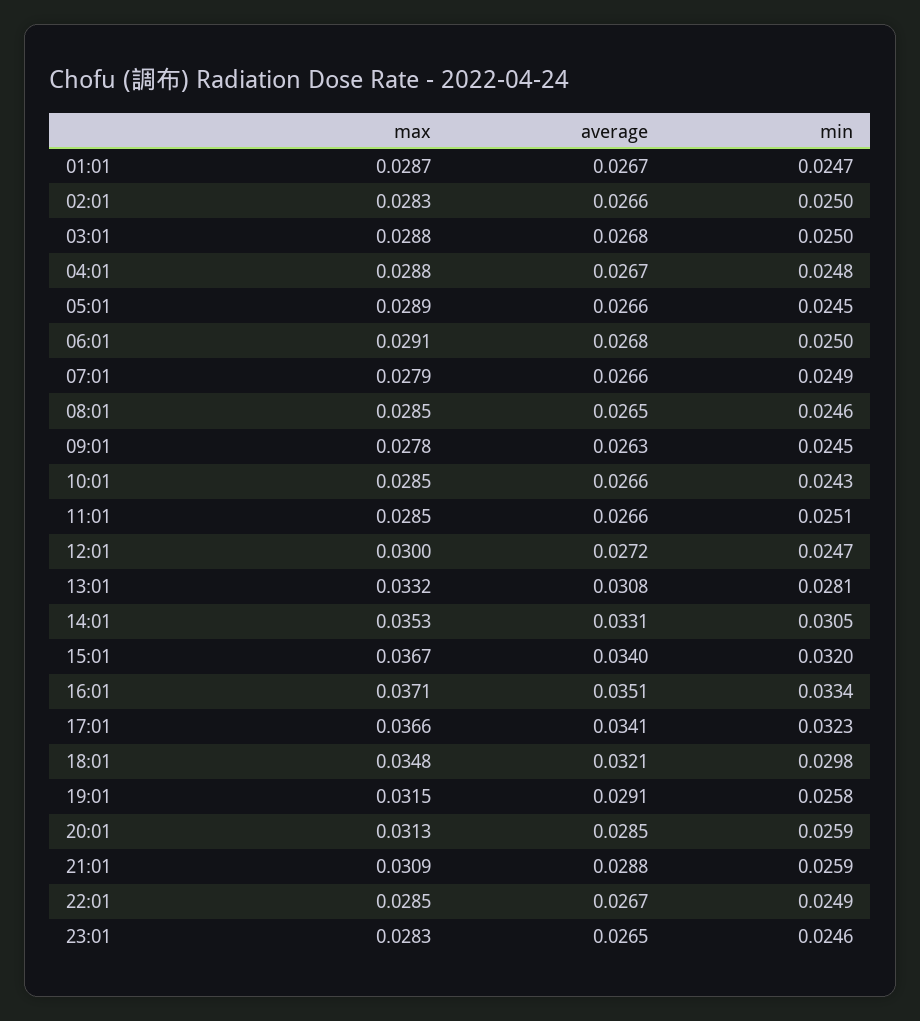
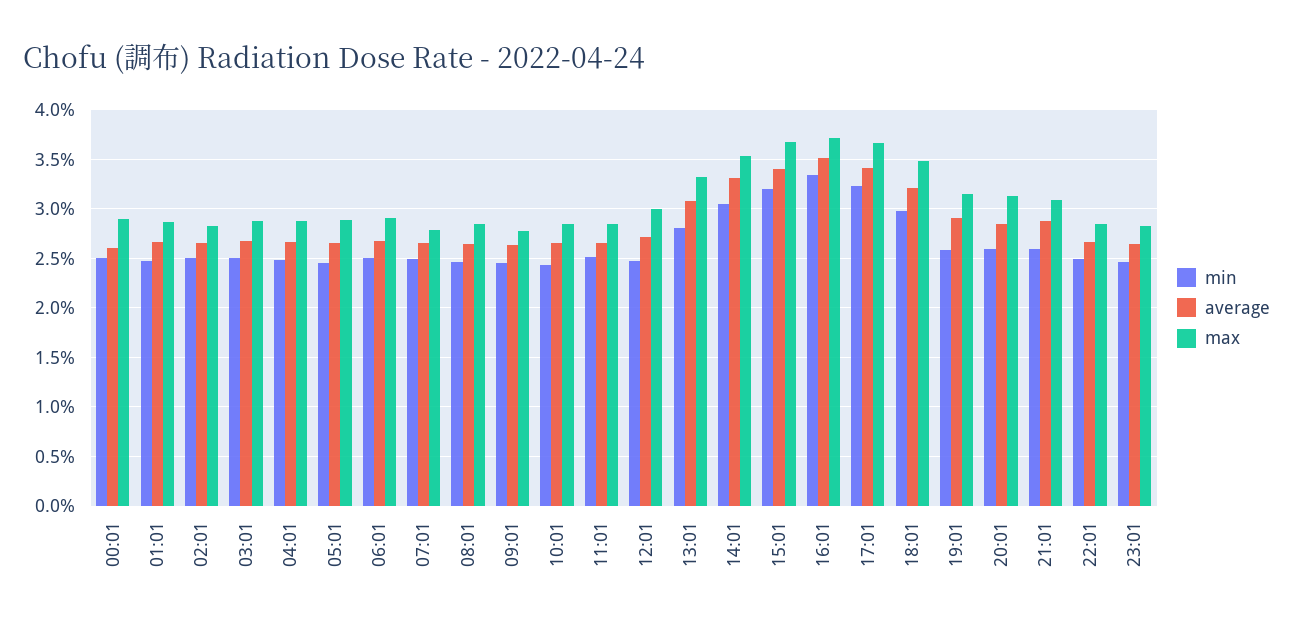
min, 00:01: none -> 0.025
average, 00:01: none -> 0.026
max, 00:01: none -> 0.029

